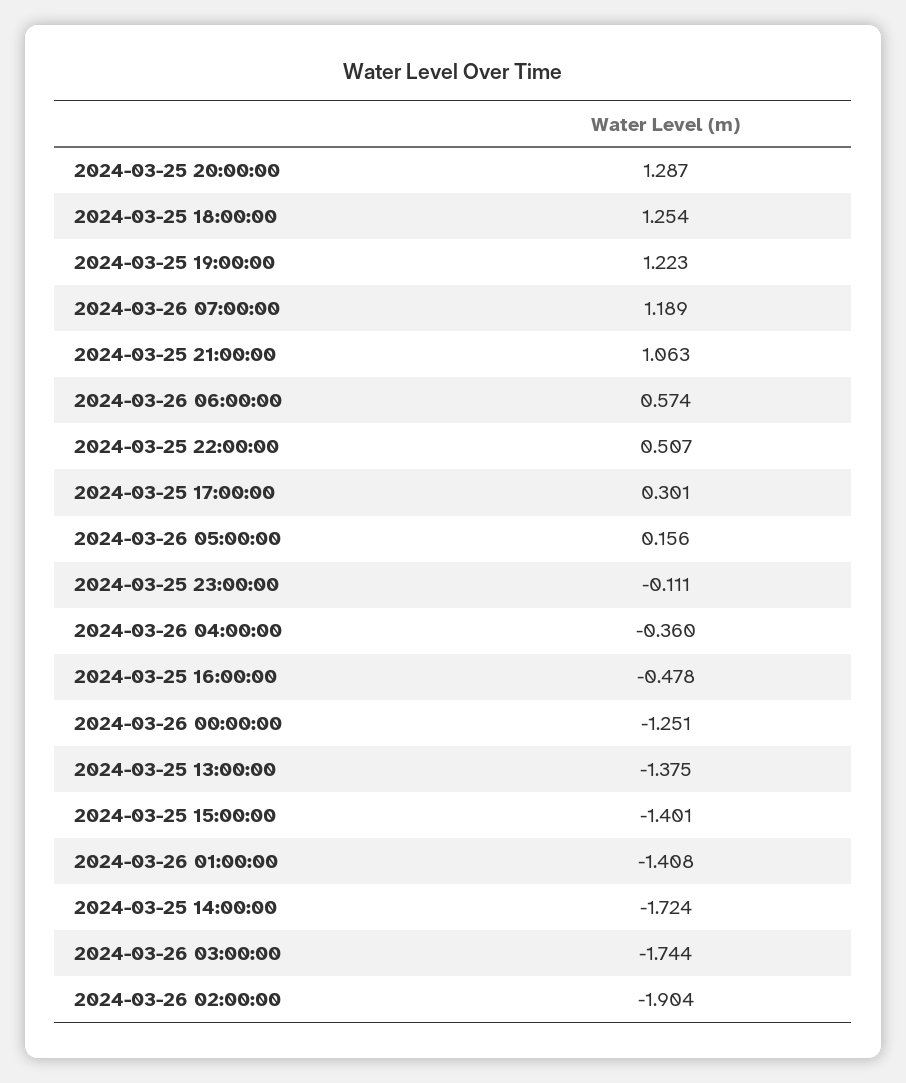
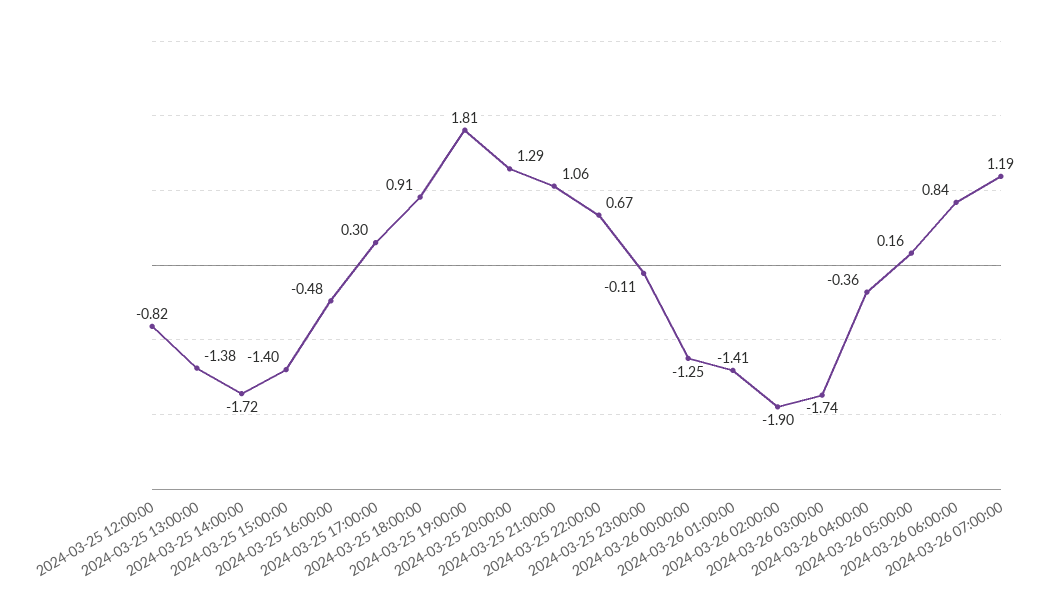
2024-03-25 18:00:00: 1.254 -> 0.91
2024-03-25 19:00:00: 1.223 -> 1.81
2024-03-26 06:00:00: 0.574 -> 0.84
2024-03-25 22:00:00: 0.507 -> 0.67
2024-03-25 12:00:00: none -> -0.82

